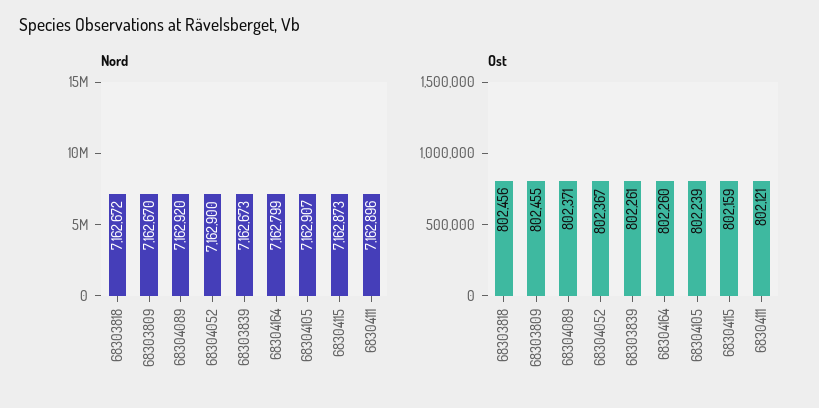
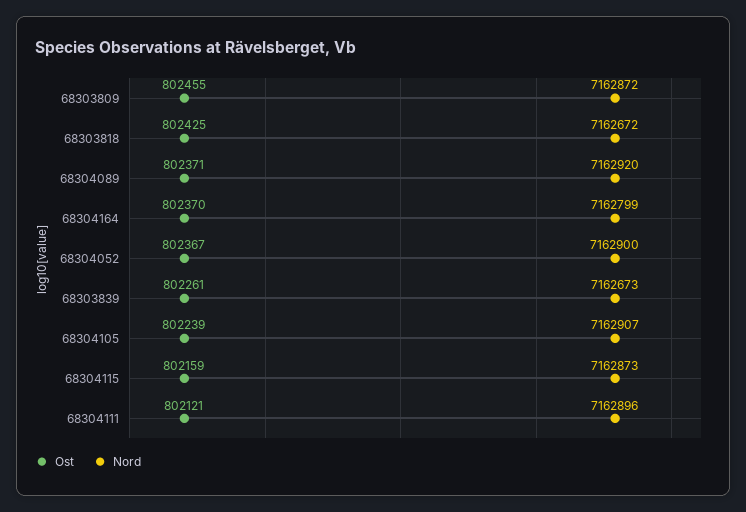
Nord, 68303809: 7162670 -> 7162872
Ost, 68303818: 802456 -> 802425
Ost, 68304164: 802260 -> 802370

